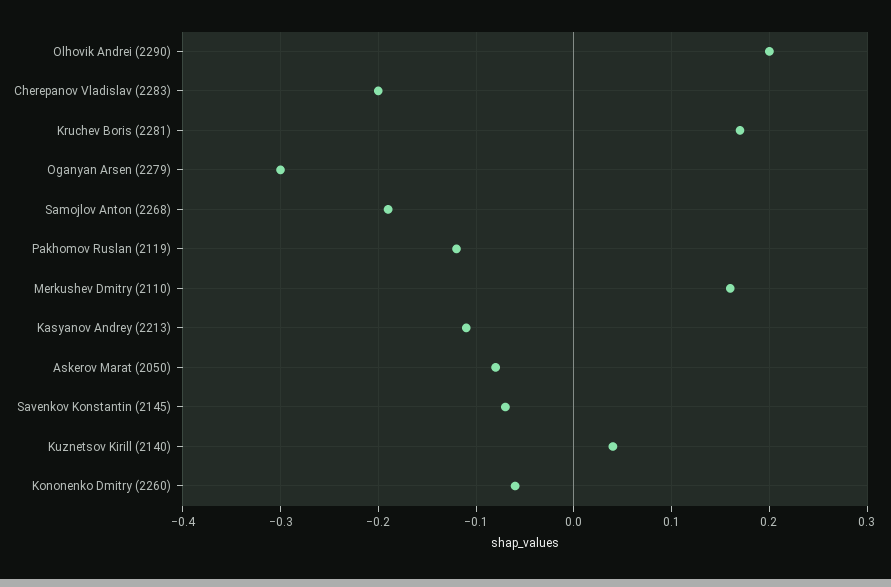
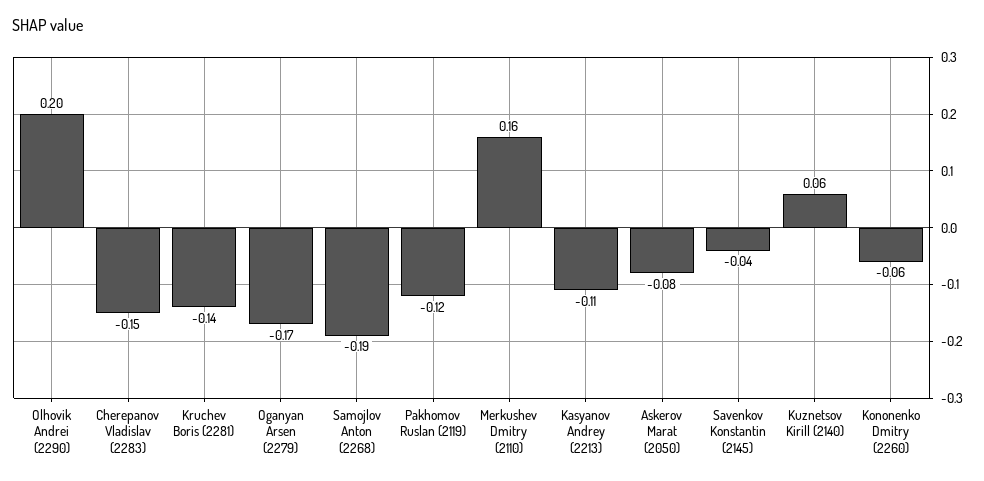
Cherepanov Vladislav (2283): -0.2 -> -0.15
Kruchev Boris (2281): 0.17 -> -0.14
Oganyan Arsen (2279): -0.3 -> -0.17
Savenkov Konstantin (2145): -0.07 -> -0.04
Kuznetsov Kirill (2140): 0.04 -> 0.06

